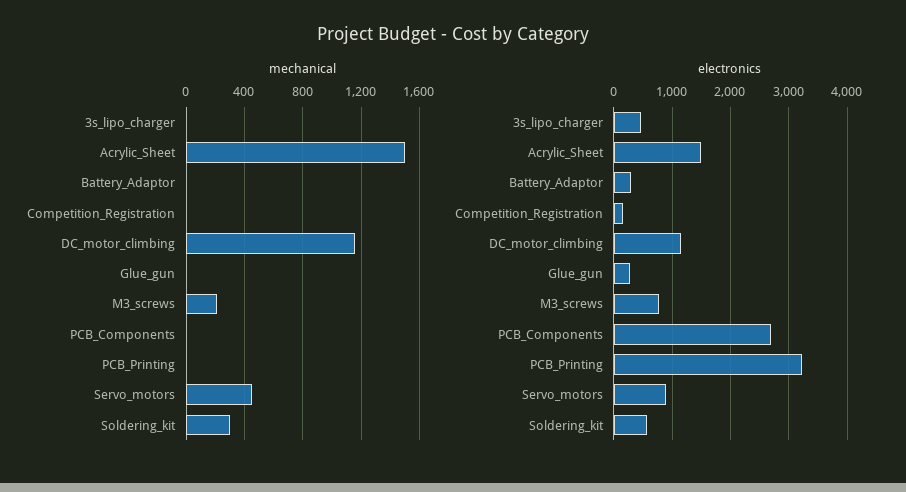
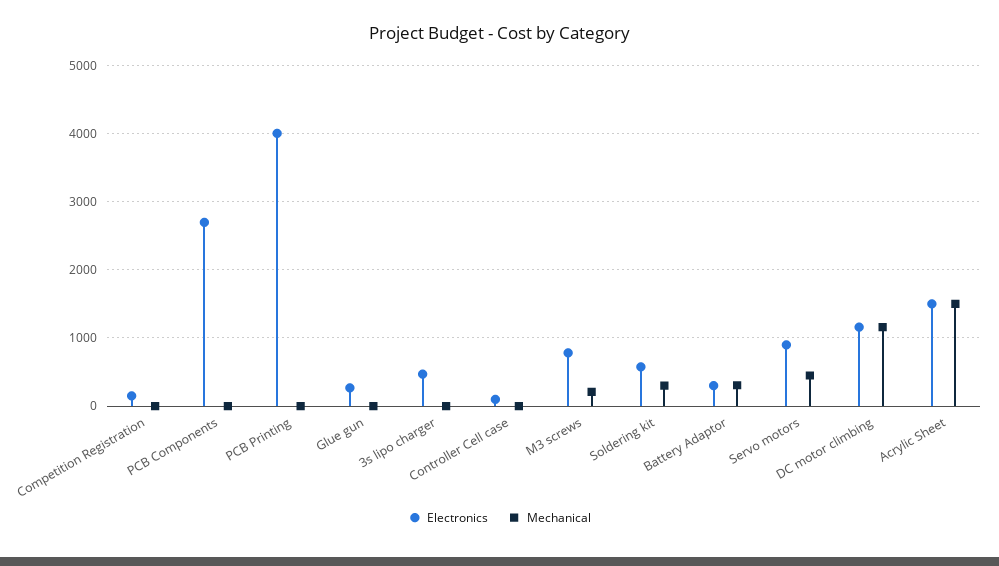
mechanical, Battery_Adaptor: 0 -> 300
electronics, PCB_Printing: 3200 -> 4000
electronics, Controller Cell case: none -> 100
mechanical, Controller Cell case: none -> 0

